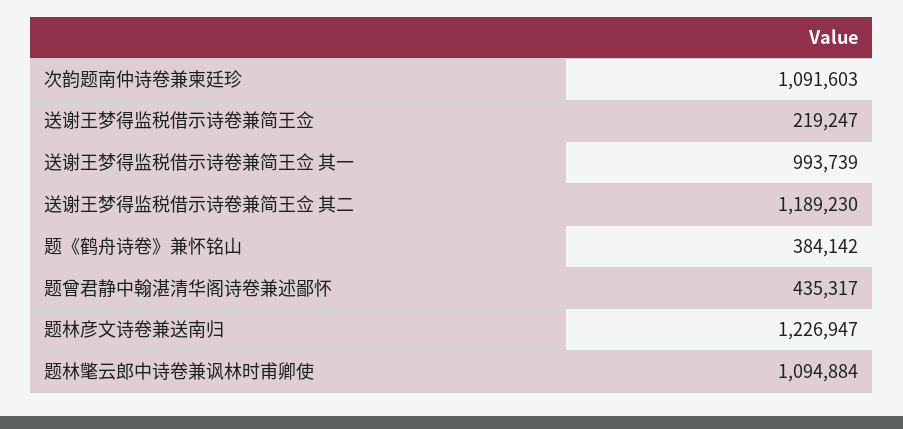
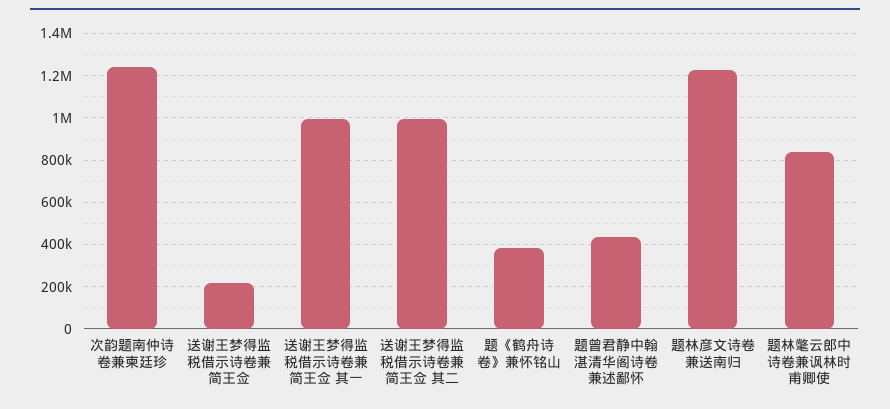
次韵题南仲诗卷兼柬廷珍: 1091603 -> 1250000
送谢王梦得监税借示诗卷兼简王佥 其二: 1189230 -> 1000000
题林氅云郎中诗卷兼讽林时甫卿使: 1094884 -> 850000

